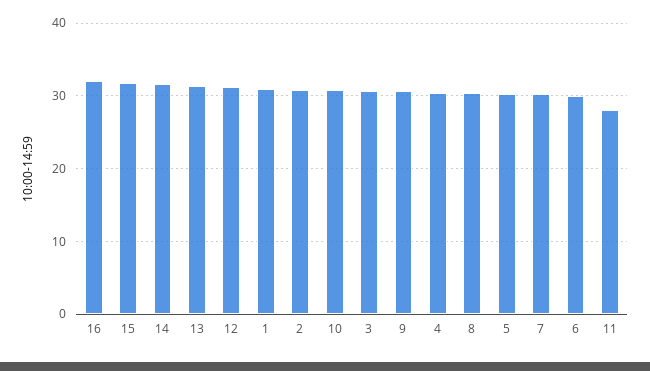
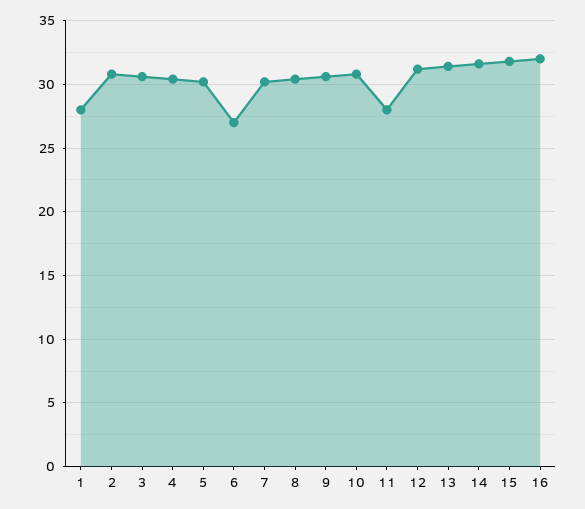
1: 31 -> 28
6: 30 -> 27

